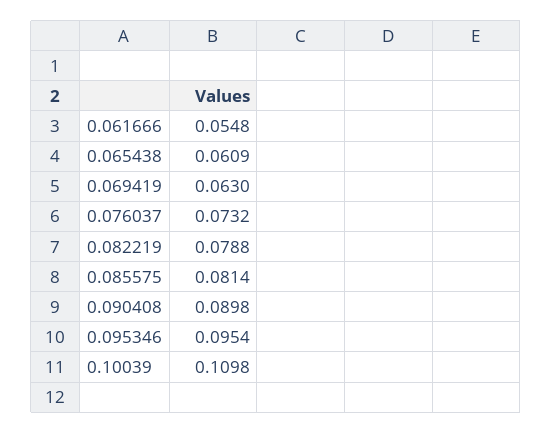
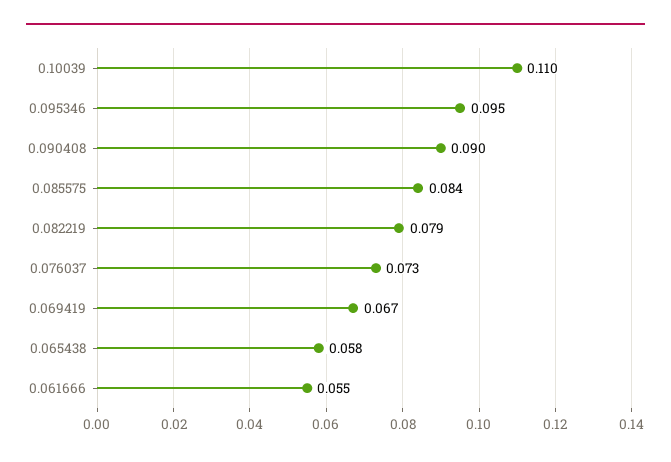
0.065438: 0.0609 -> 0.058
0.069419: 0.063 -> 0.067
0.085575: 0.0814 -> 0.084

